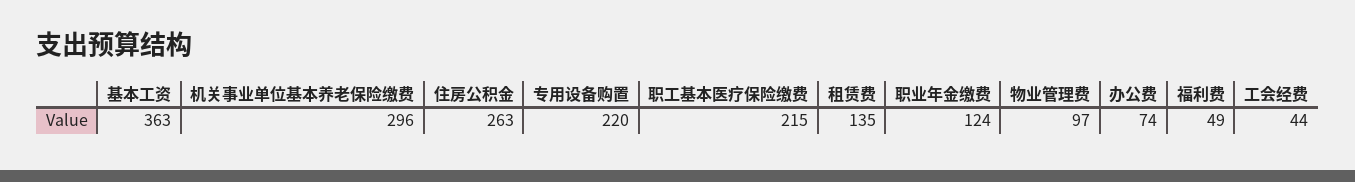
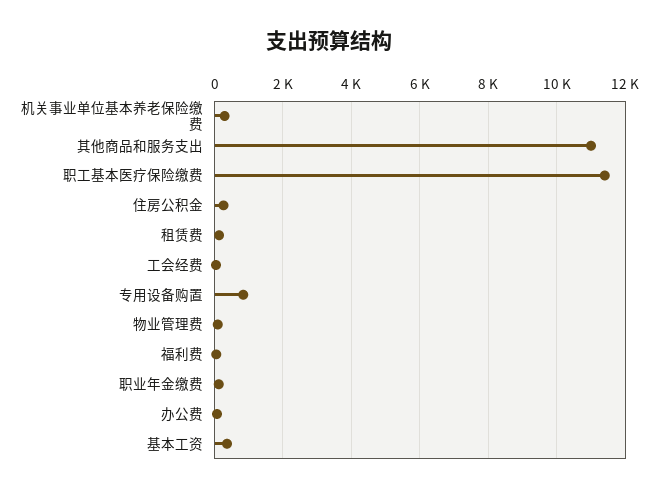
专用设备购置: 220 -> 800
职工基本医疗保险缴费: 215 -> 11400
其他商品和服务支出: none -> 11000

